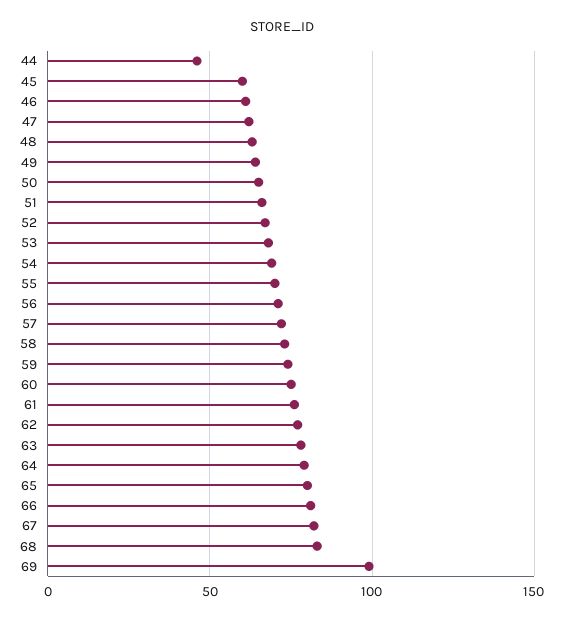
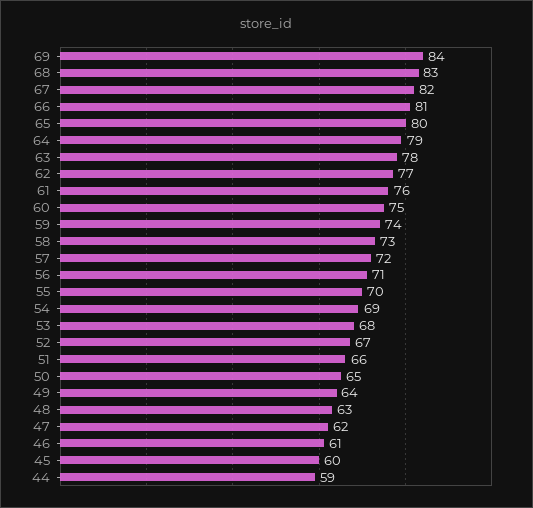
44: 45 -> 59
69: 100 -> 84

